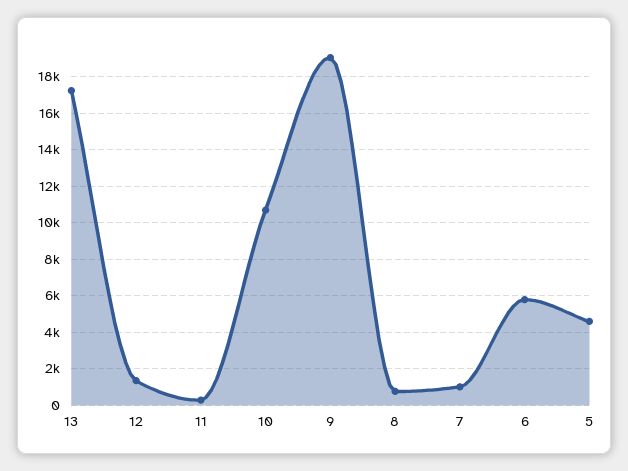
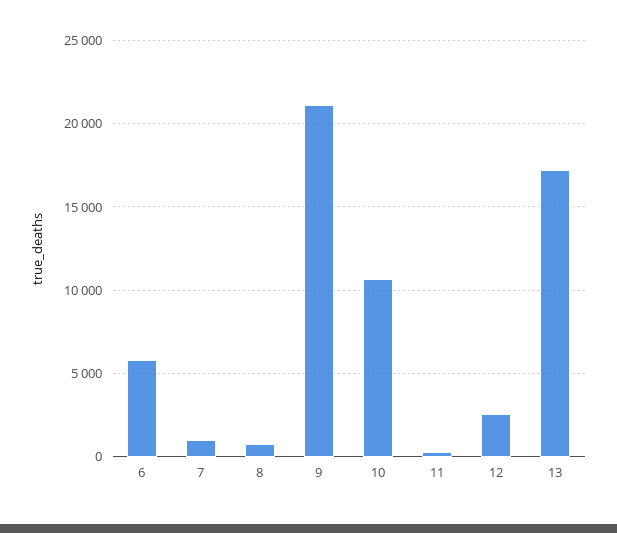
12: 1500 -> 2500
9: 19000 -> 21000
5: 4500 -> none

